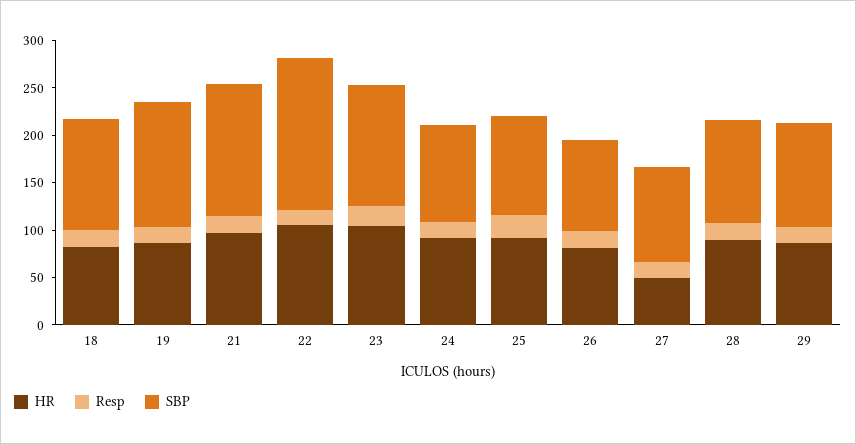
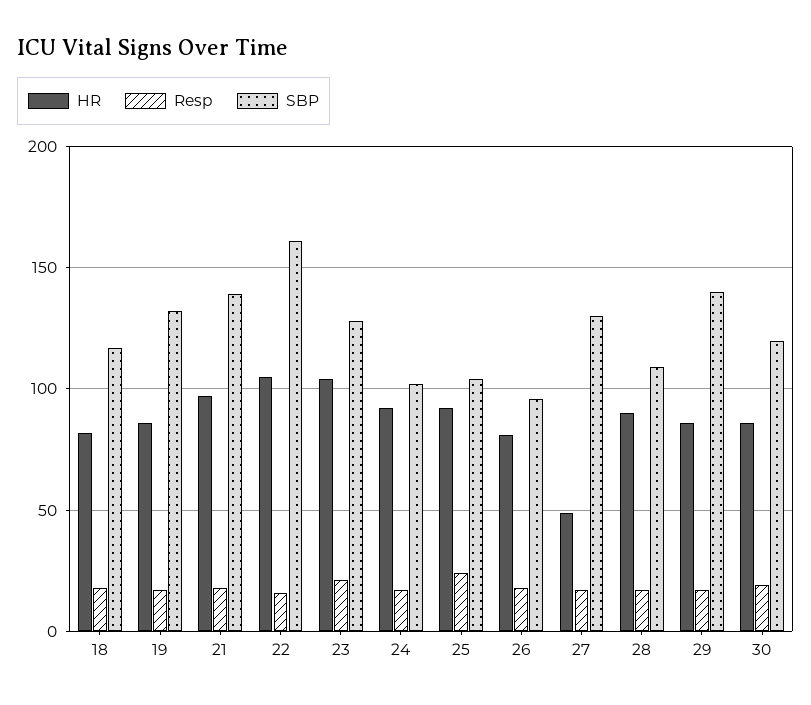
SBP, 27: 100 -> 130
SBP, 29: 110 -> 140
HR, 30: none -> 85
Resp, 30: none -> 20
SBP, 30: none -> 120

